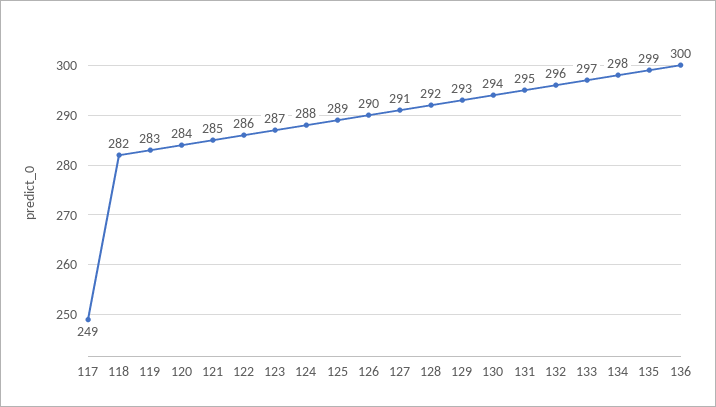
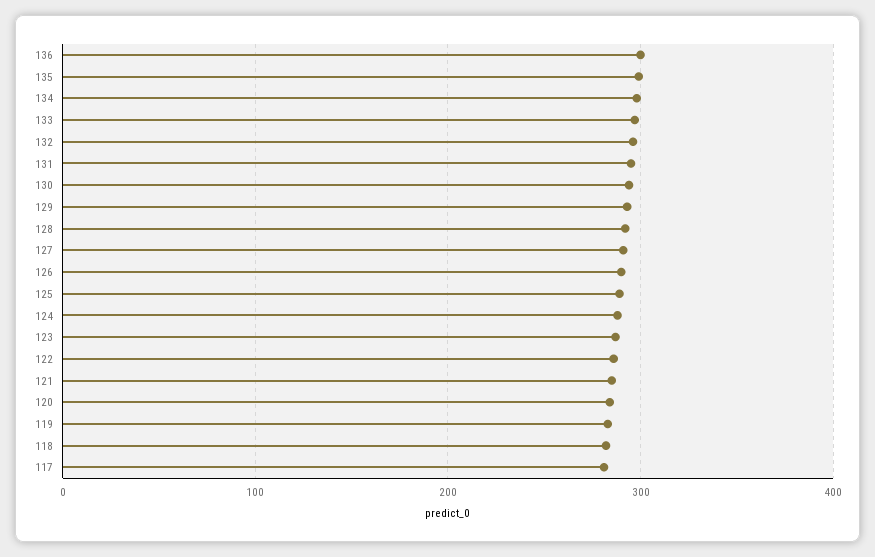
117: 249 -> 280

